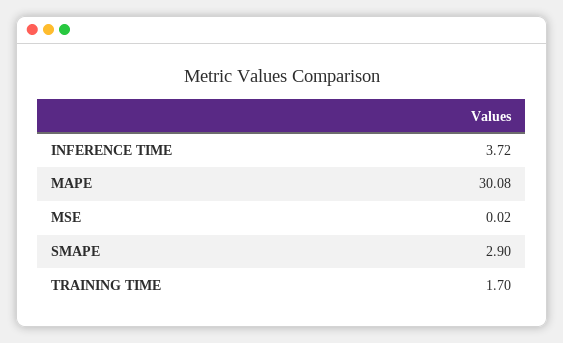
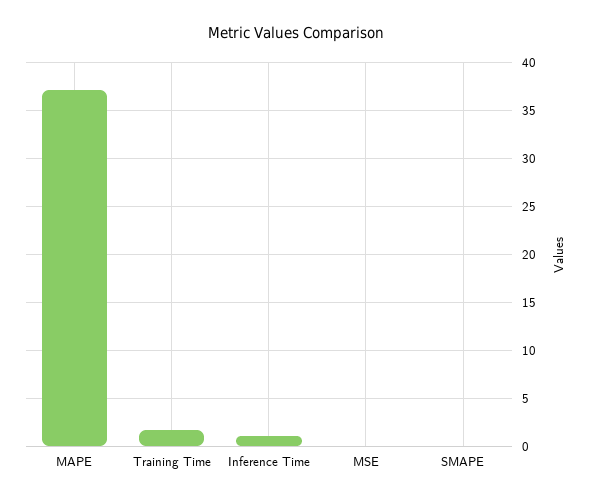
INFERENCE TIME: 3.72 -> 1
MAPE: 30.08 -> 37
SMAPE: 2.9 -> 0

